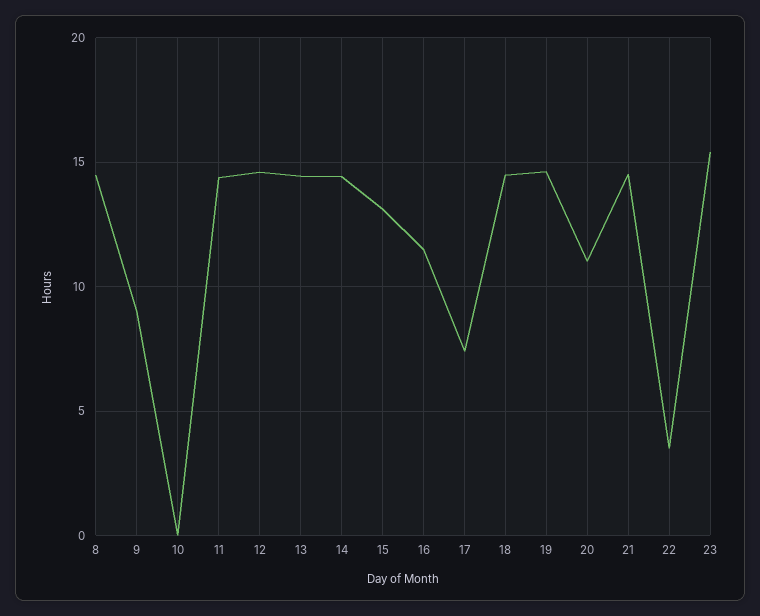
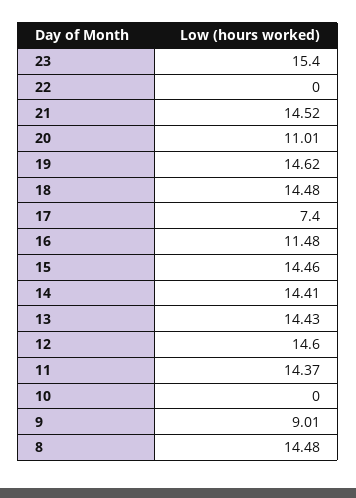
15: 13 -> 14.46
22: 3.5 -> 0

